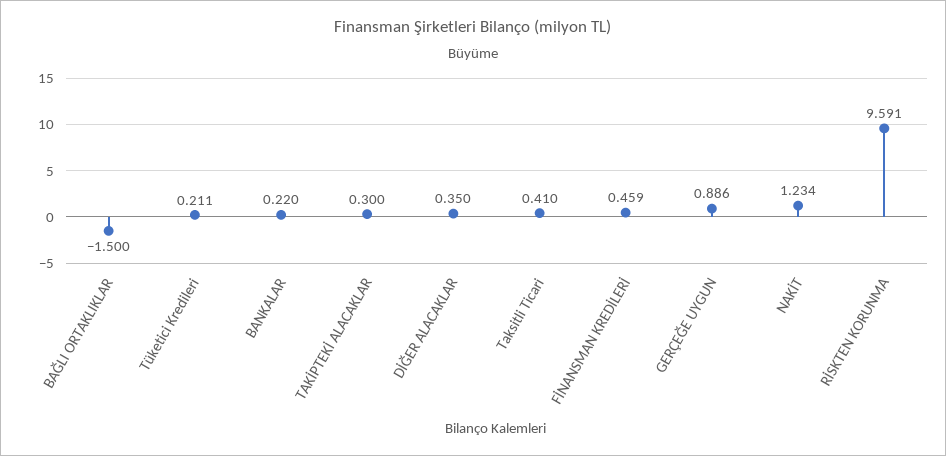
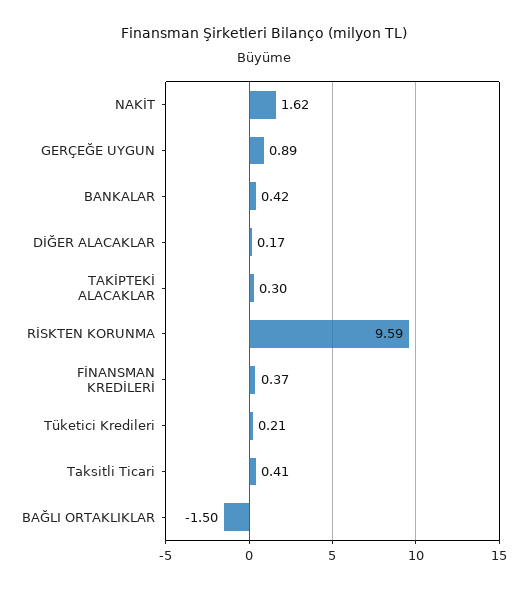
BANKALAR: 0.22 -> 0.42
DİĞER ALACAKLAR: 0.35 -> 0.17
FİNANSMAN KREDİLERİ: 0.459 -> 0.37
NAKİT: 1.234 -> 1.62

